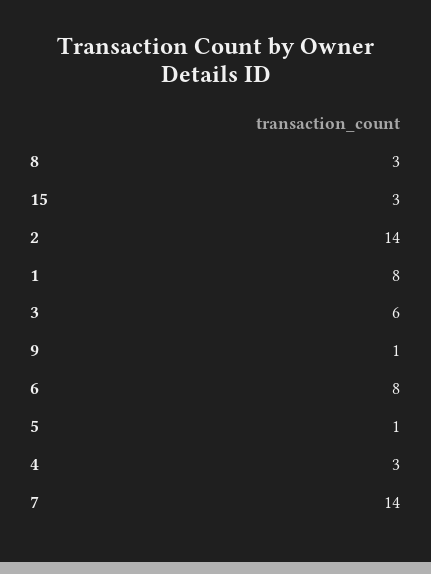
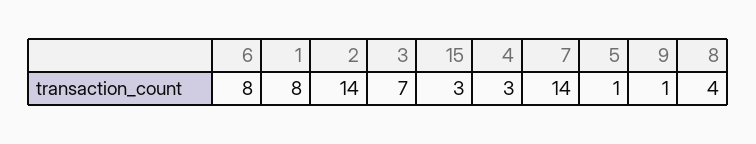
8: 3 -> 4
3: 6 -> 7

